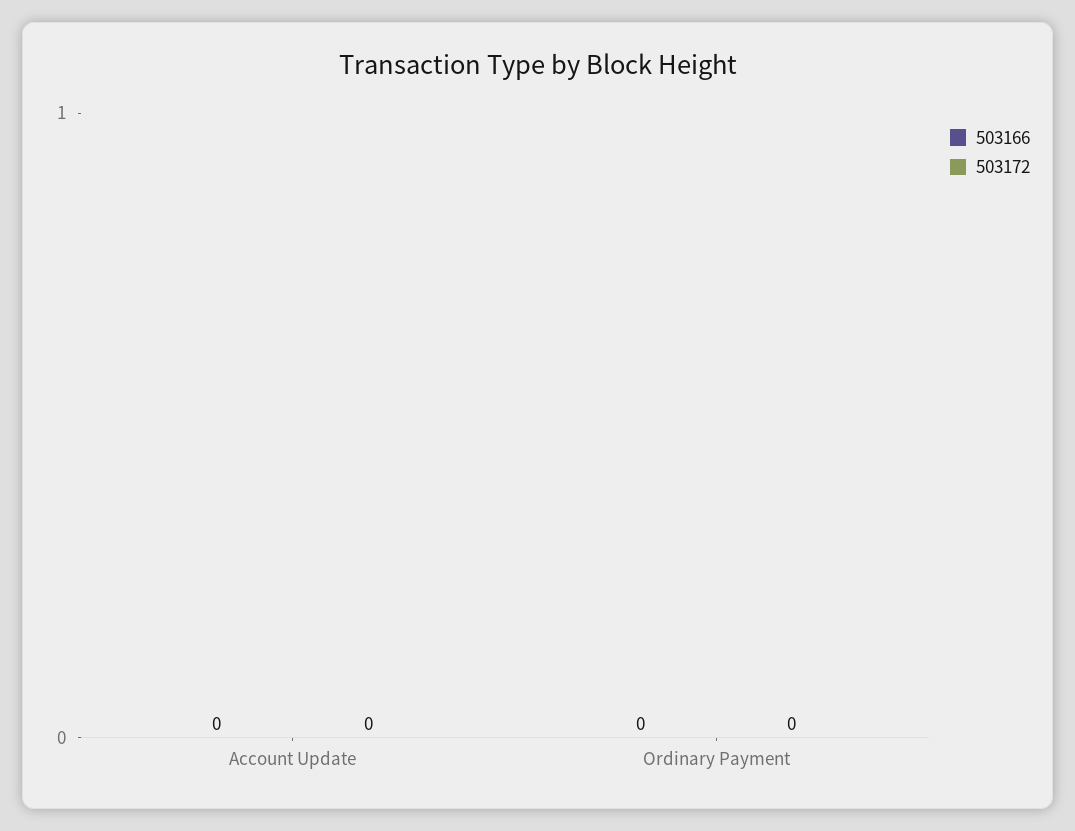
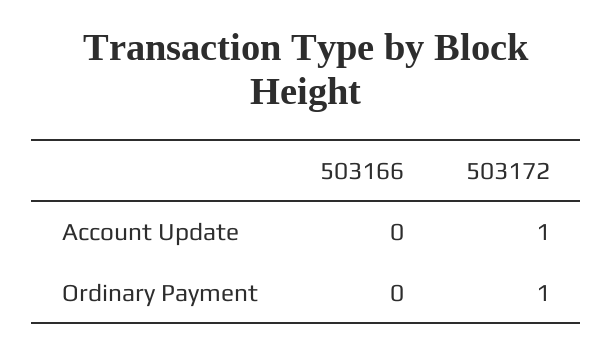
503172, Account Update: 0 -> 1
503172, Ordinary Payment: 0 -> 1

